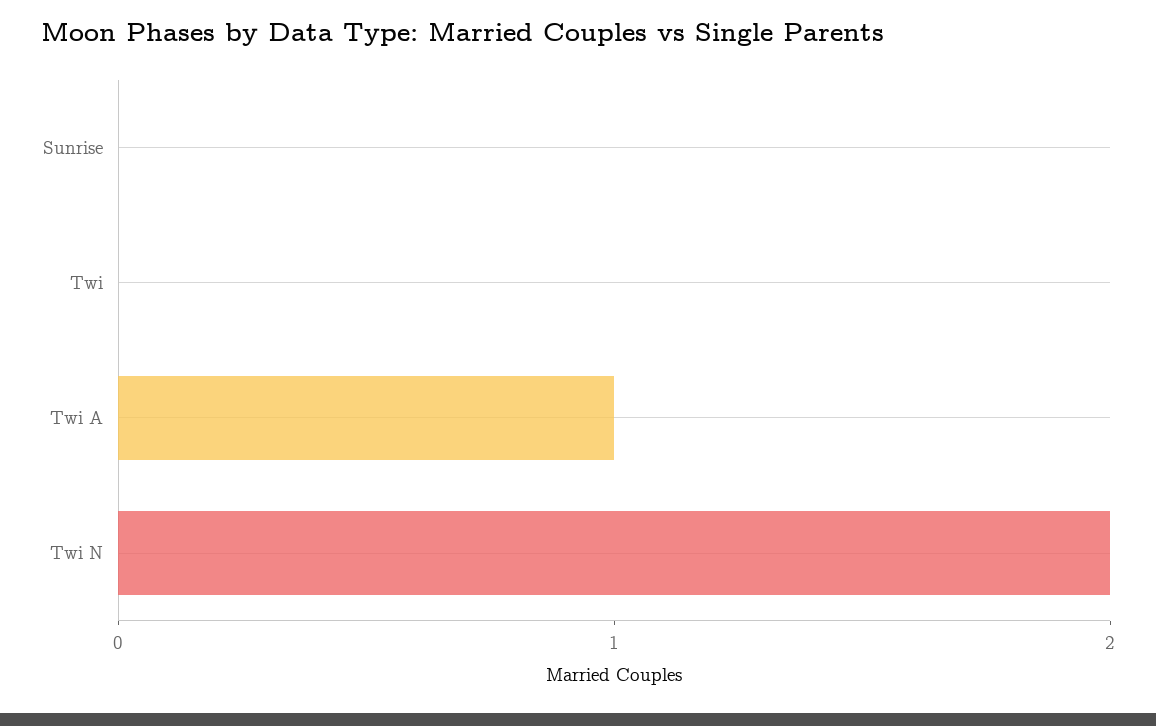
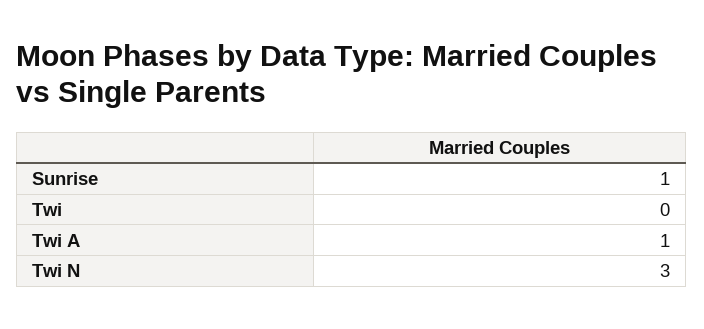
Sunrise: 0 -> 1
Twi N: 2 -> 3

